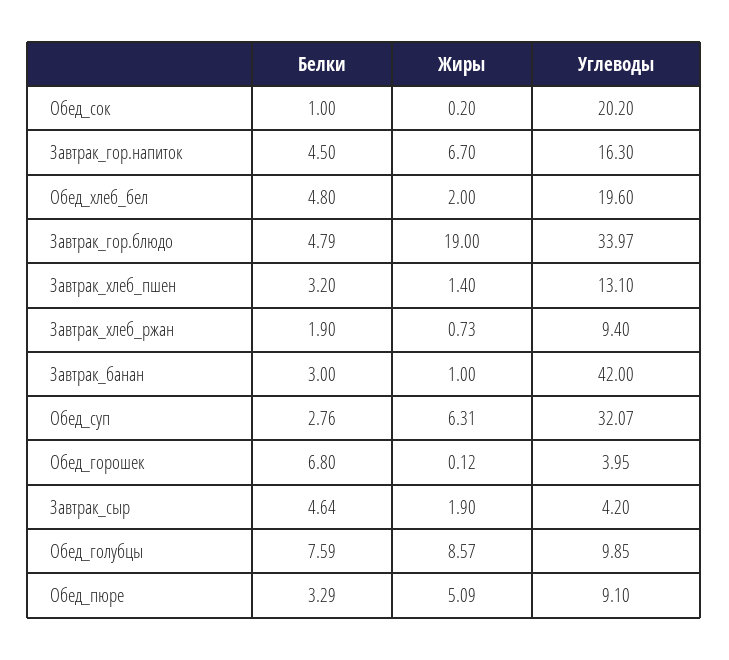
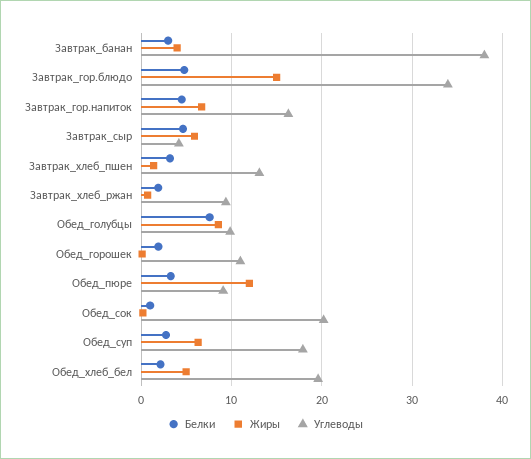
Белки, Обед_хлеб_бел: 4.8 -> 2
Жиры, Обед_хлеб_бел: 2 -> 5
Жиры, Завтрак_гор.блюдо: 19 -> 15
Жиры, Завтрак_банан: 1 -> 4
Углеводы, Завтрак_банан: 42 -> 38
Углеводы, Обед_суп: 32.07 -> 18
Белки, Обед_горошек: 6.8 -> 2
Углеводы, Обед_горошек: 3.95 -> 11
Жиры, Завтрак_сыр: 1.9 -> 6
Жиры, Обед_пюре: 5.09 -> 12

